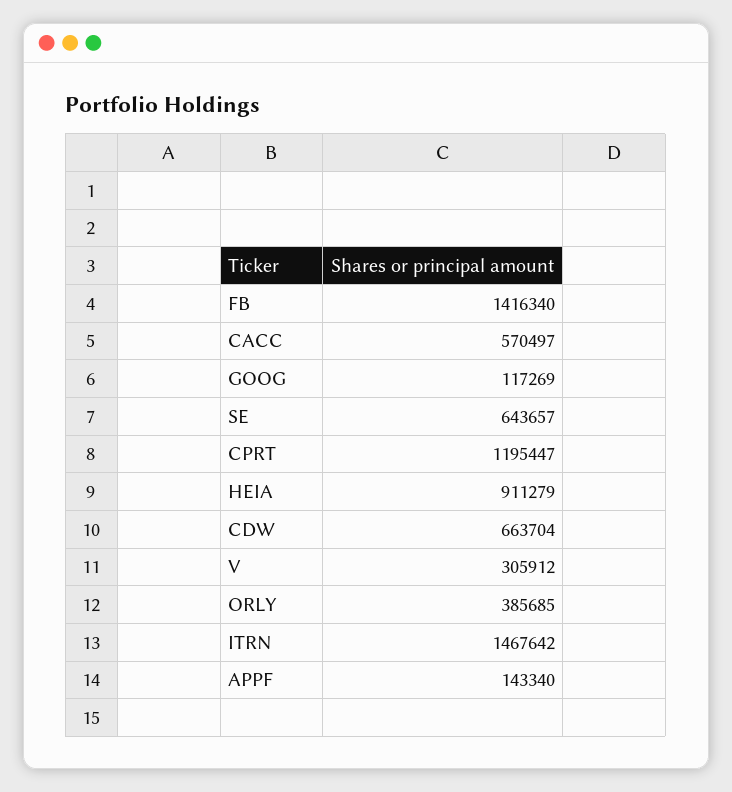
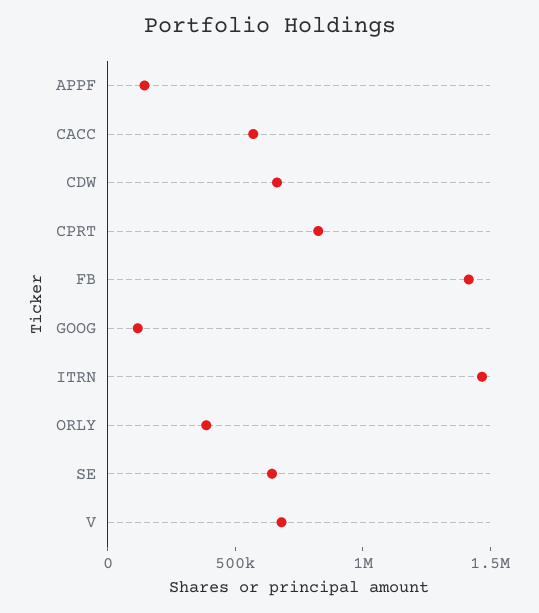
CPRT: 1195447 -> 800000
HEIA: 911279 -> none
V: 305912 -> 700000

